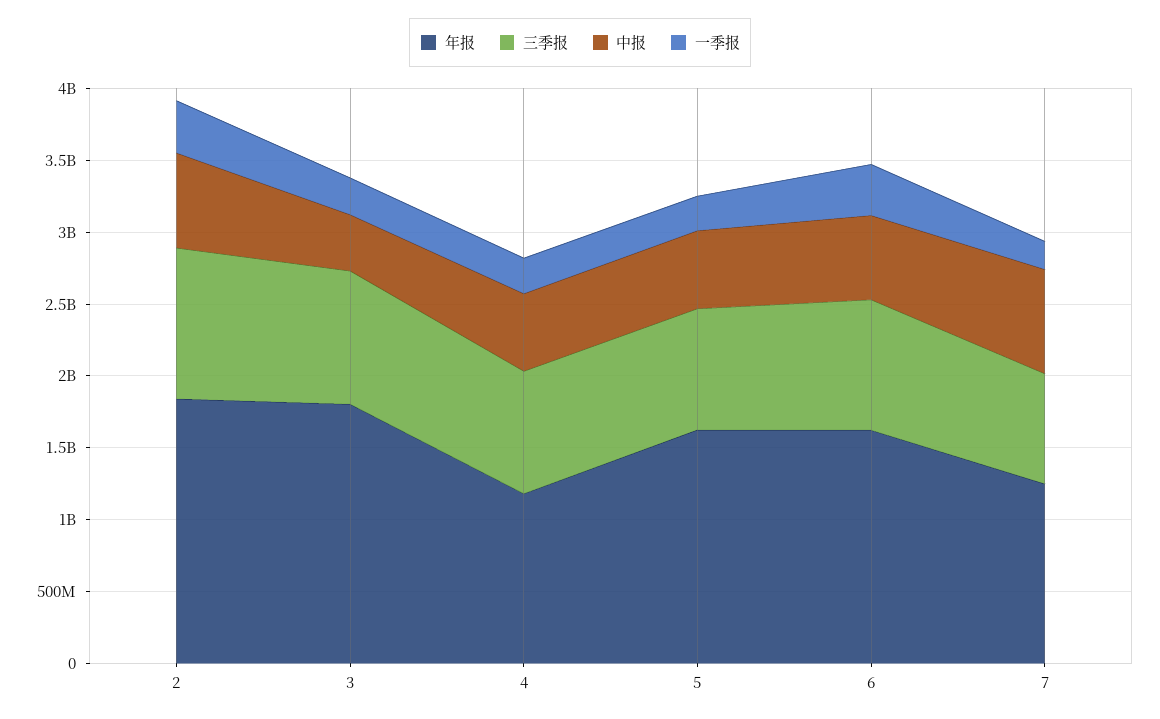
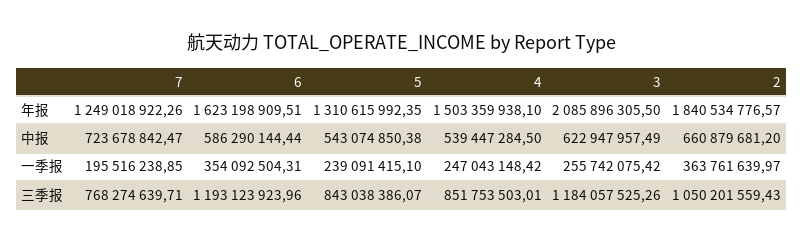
年报, 3: 1800000000 -> 2085896305.5
三季报, 3: 900000000 -> 1184057525.26
中报, 3: 400000000 -> 622947957.49
年报, 4: 1200000000 -> 1503359938.1
年报, 5: 1600000000 -> 1310615992.35
三季报, 6: 900000000 -> 1193123923.96

